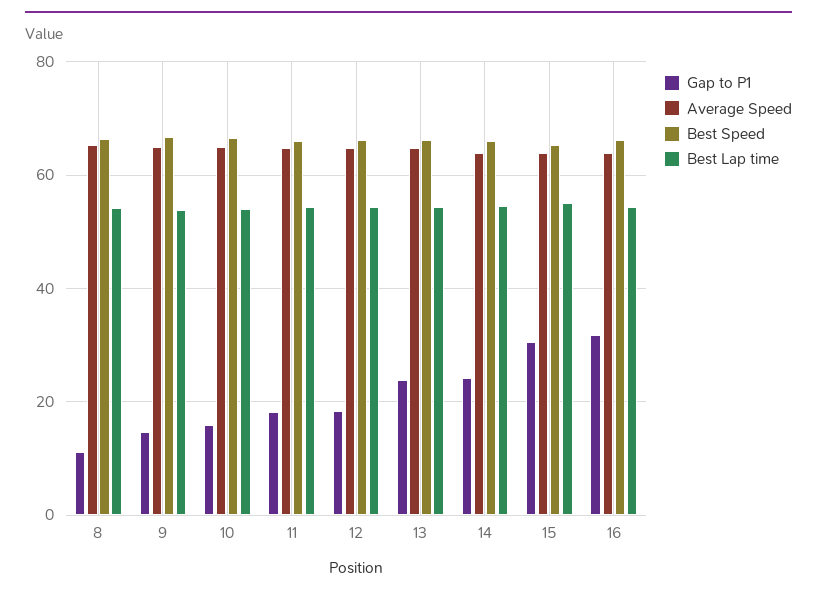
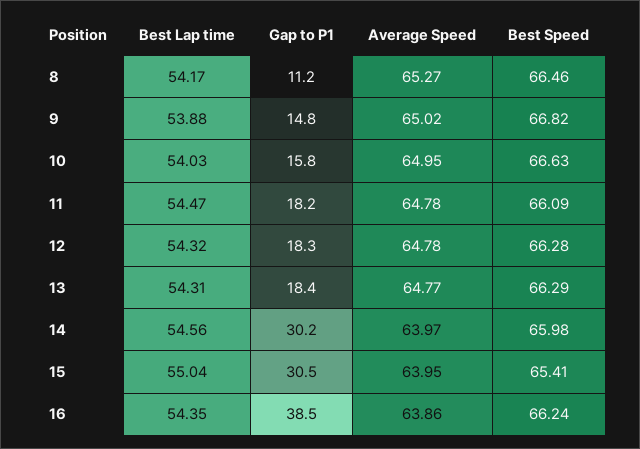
Gap to P1, 13: 24 -> 18.4
Gap to P1, 14: 24 -> 30.2
Gap to P1, 16: 32 -> 38.5

